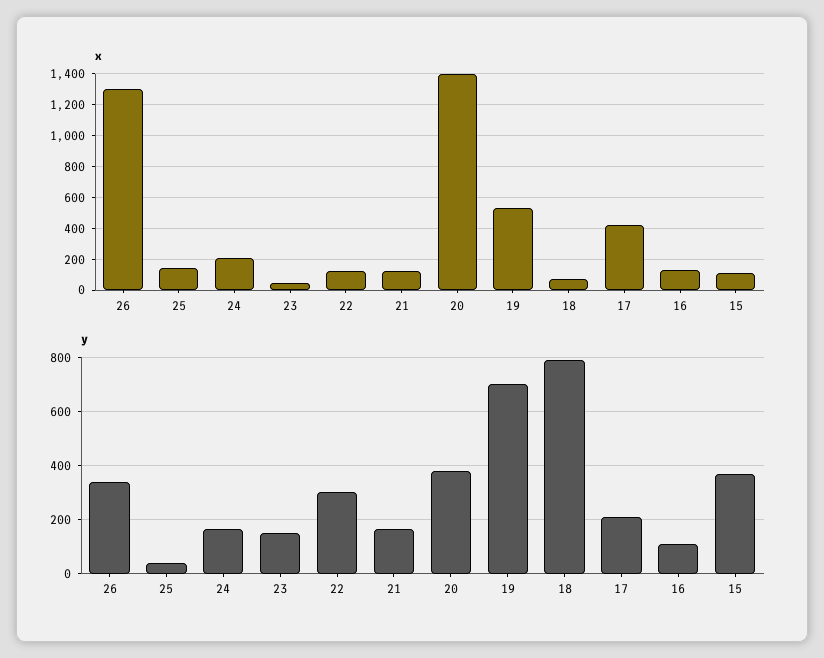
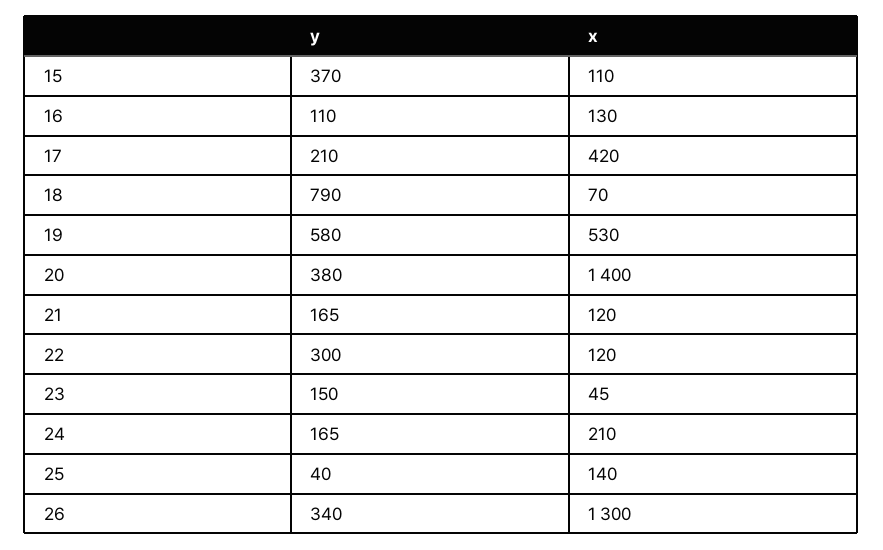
y, 19: 700 -> 580

